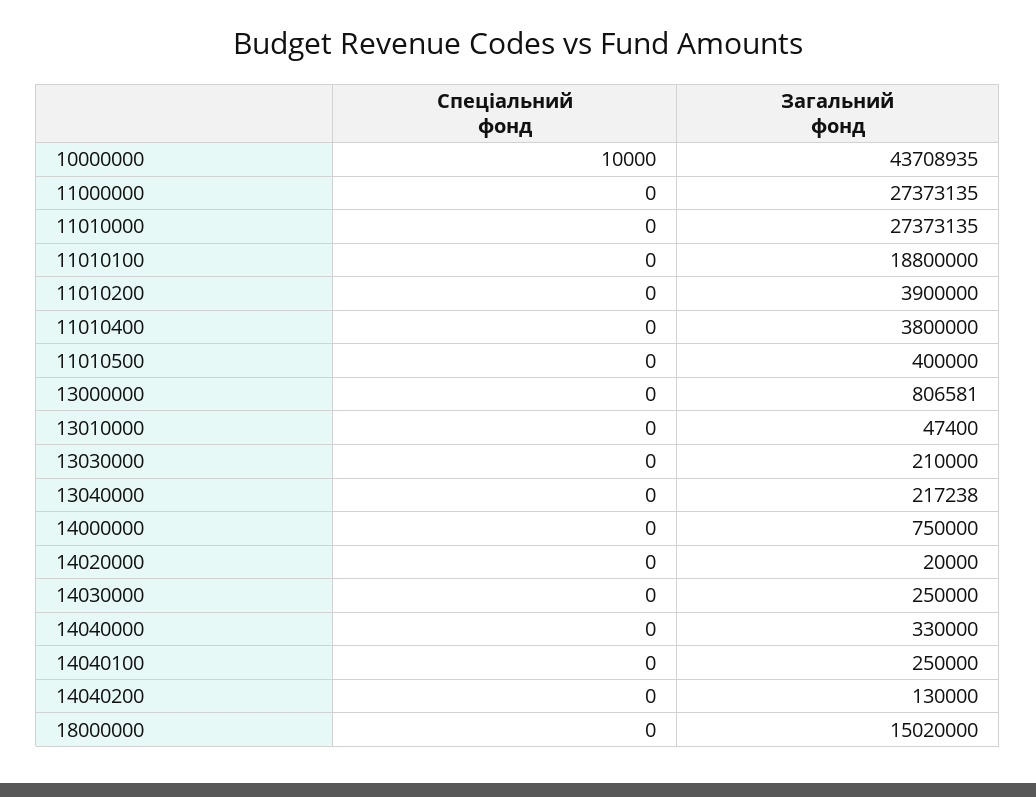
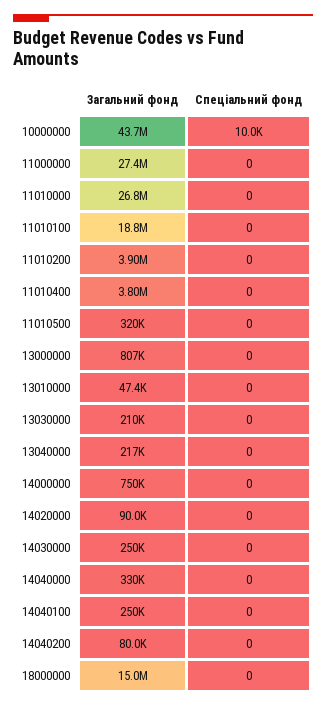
Загальний фонд, 11010000: 27373135 -> 26800000
Загальний фонд, 11010500: 400000 -> 320000
Загальний фонд, 14020000: 20000 -> 90000
Загальний фонд, 14040200: 130000 -> 80000

